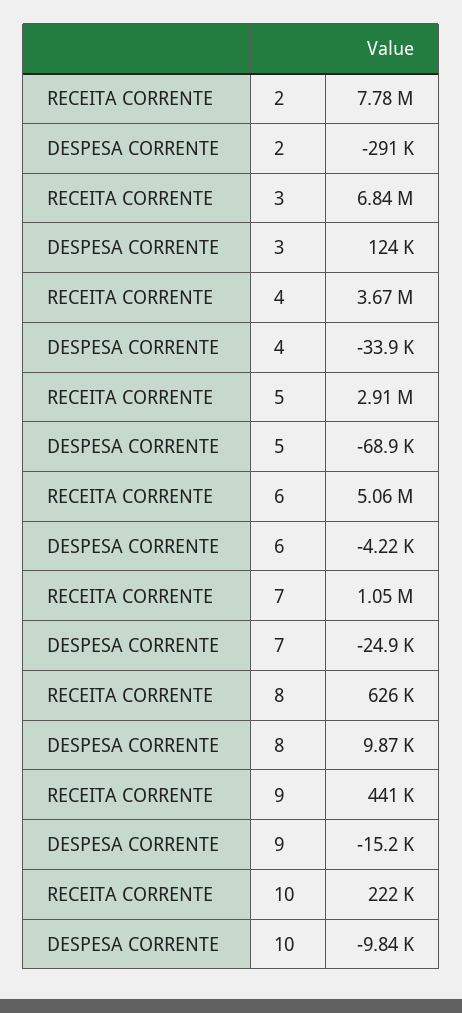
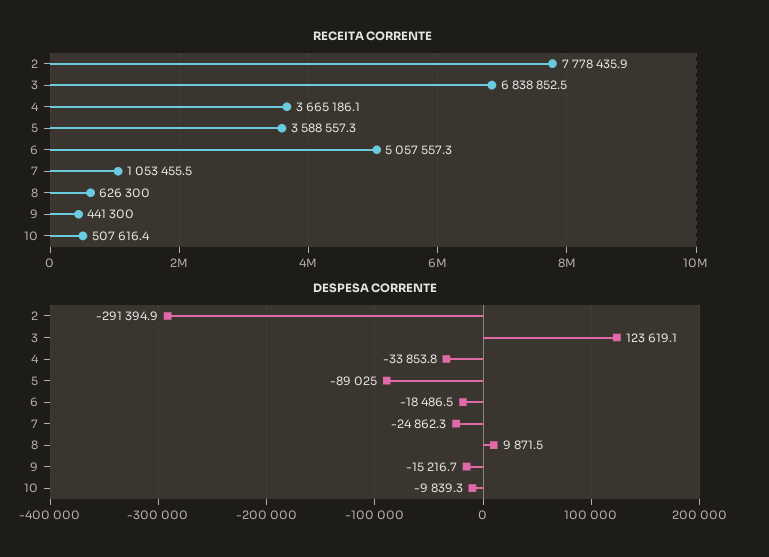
RECEITA CORRENTE, 5: 2910000 -> 3588557.3
DESPESA CORRENTE, 5: -68900 -> -89025
DESPESA CORRENTE, 6: -4220 -> -18486.5
RECEITA CORRENTE, 10: 222000 -> 507616.4

